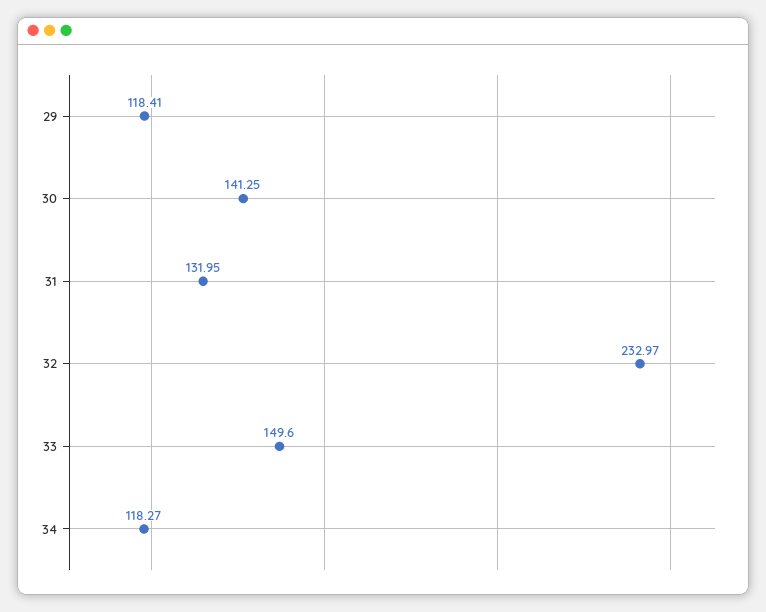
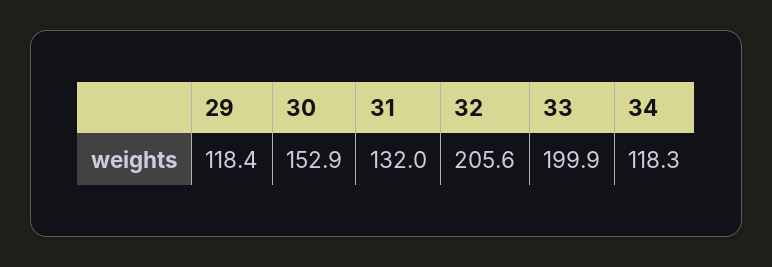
30: 141.25 -> 152.9
32: 232.97 -> 205.6
33: 149.6 -> 199.9

